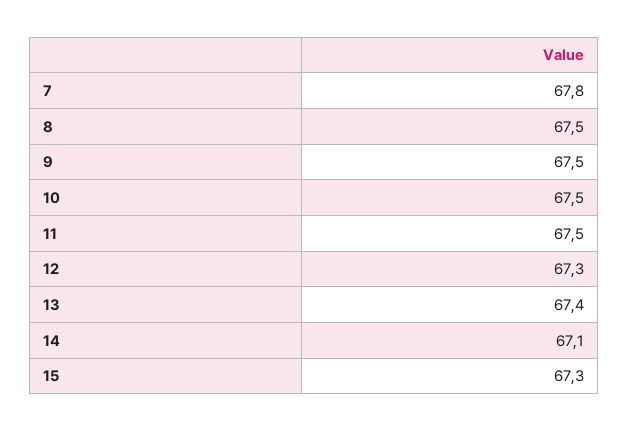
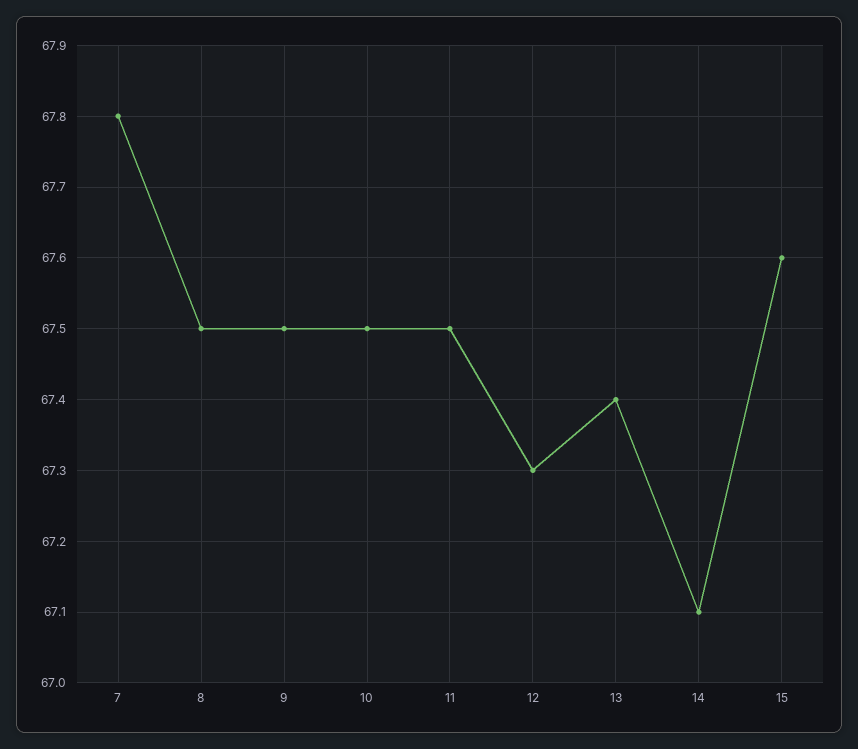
15: 67.3 -> 67.6

